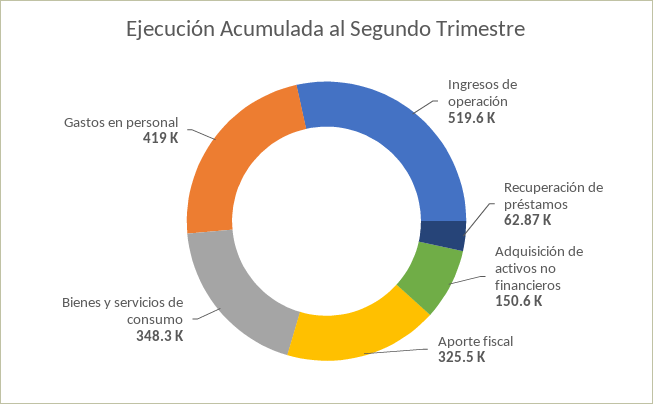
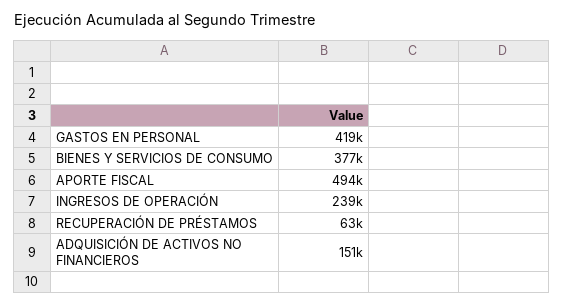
Ingresos de operación: 519600 -> 239000
Aporte fiscal: 325500 -> 494000
Bienes y servicios de consumo: 348300 -> 377000

